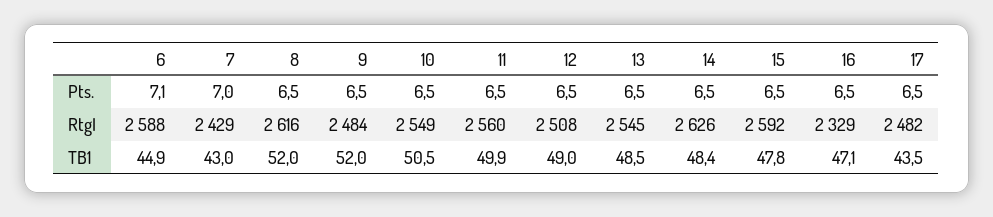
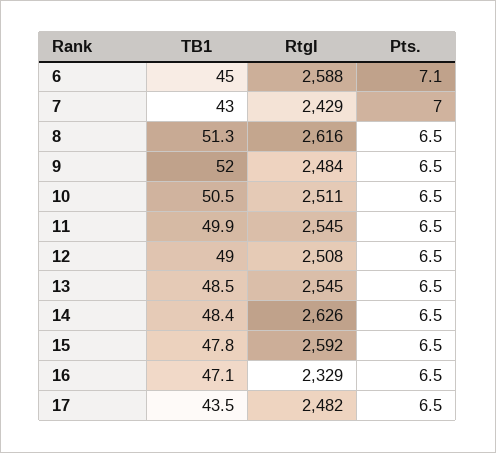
10, RtgI: 2549 -> 2511
11, RtgI: 2560 -> 2545
6, TB1: 44.9 -> 45
8, TB1: 52 -> 51.3

